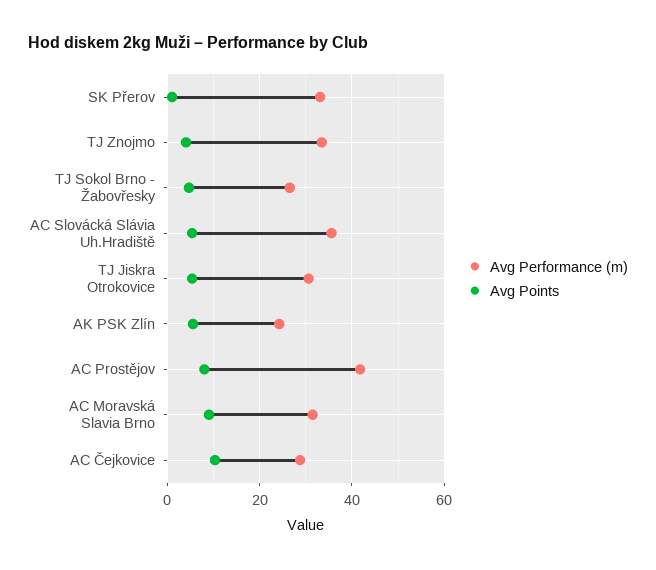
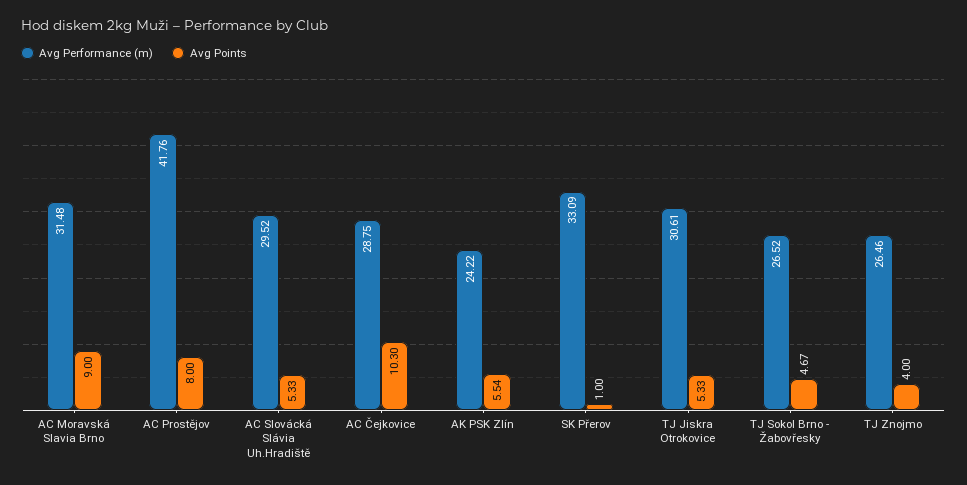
Avg Performance (m), TJ Znojmo: 34 -> 26.46
Avg Performance (m), AC Slovácká Slávia Uh.Hradiště: 36 -> 29.52

